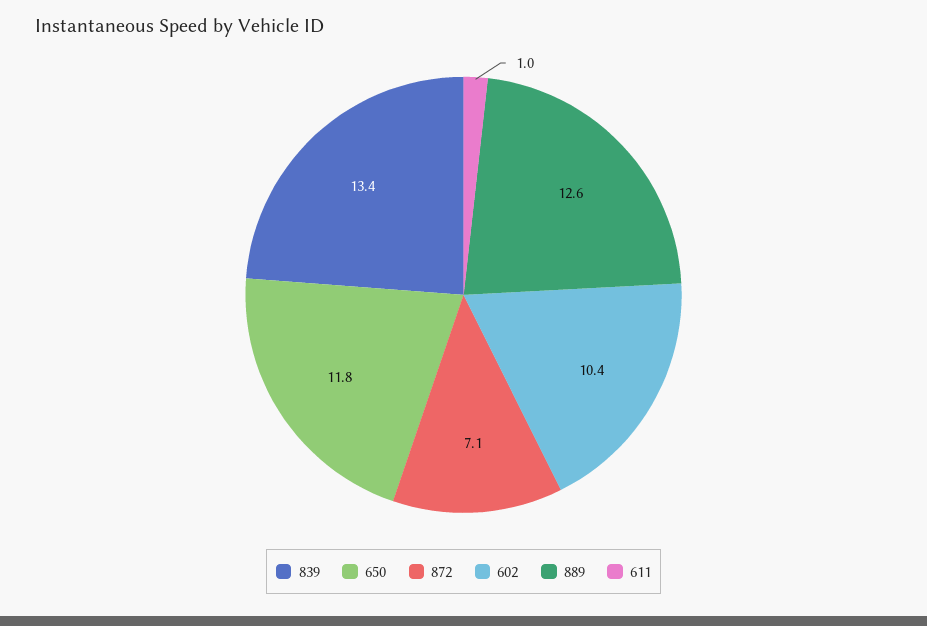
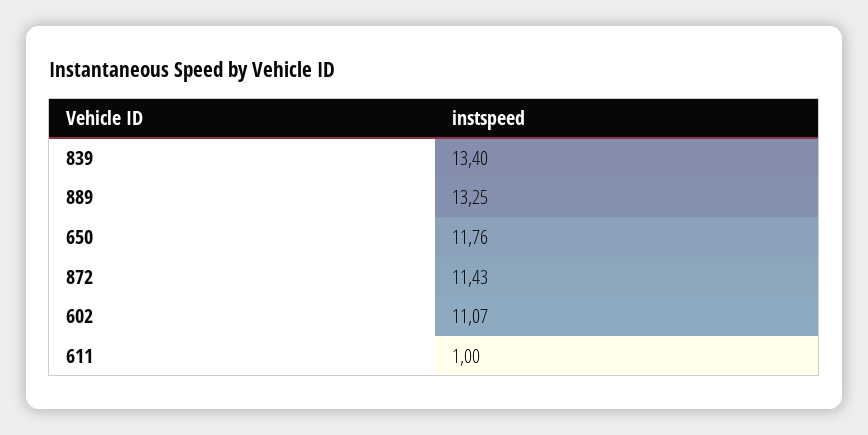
872: 7.1 -> 11.43
602: 10.4 -> 11.07
889: 12.6 -> 13.25

